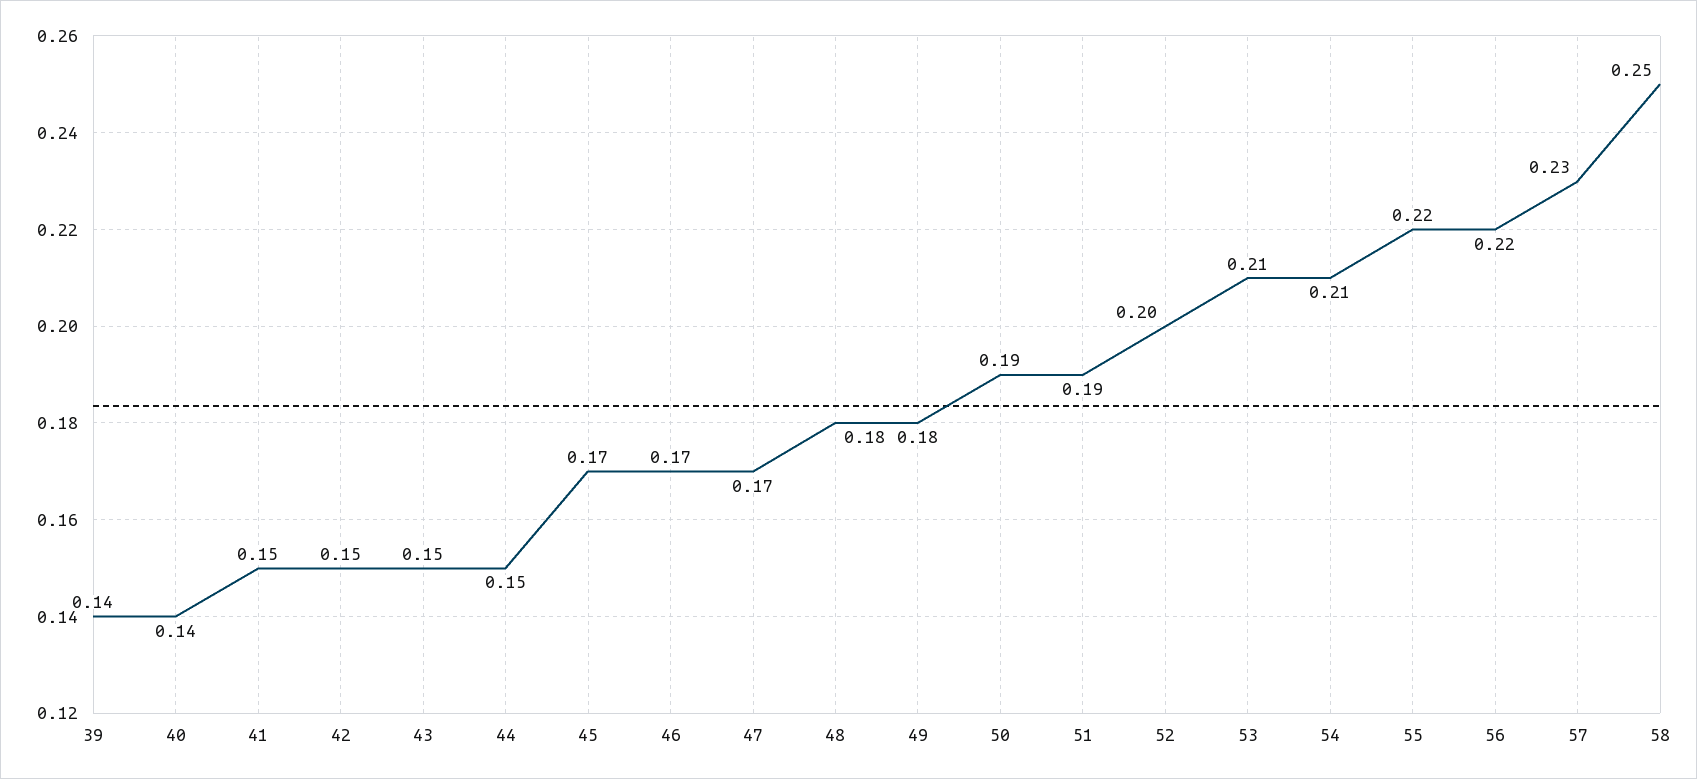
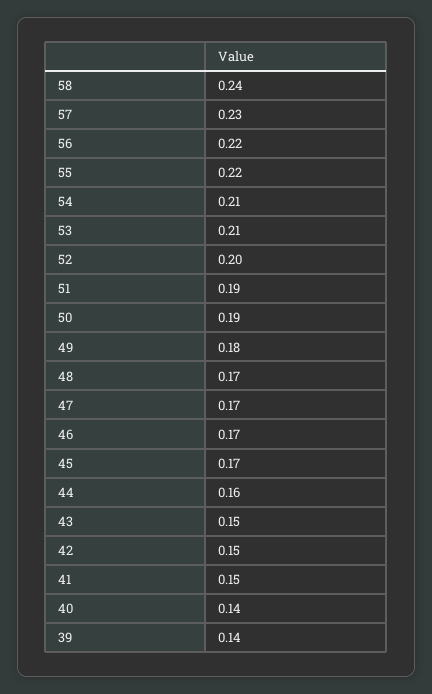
44: 0.15 -> 0.16
48: 0.18 -> 0.17
58: 0.25 -> 0.24

